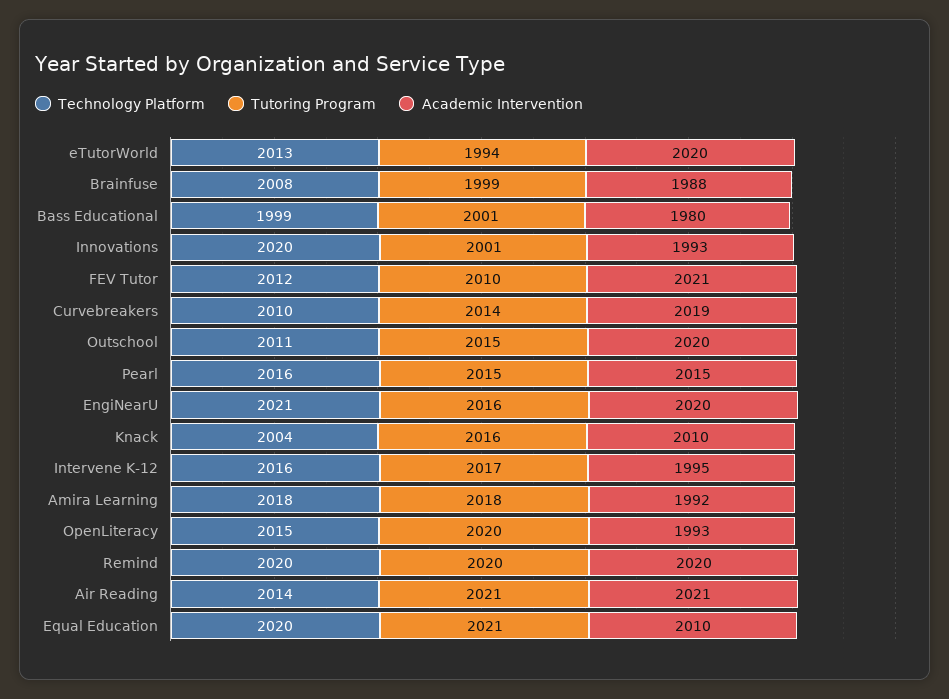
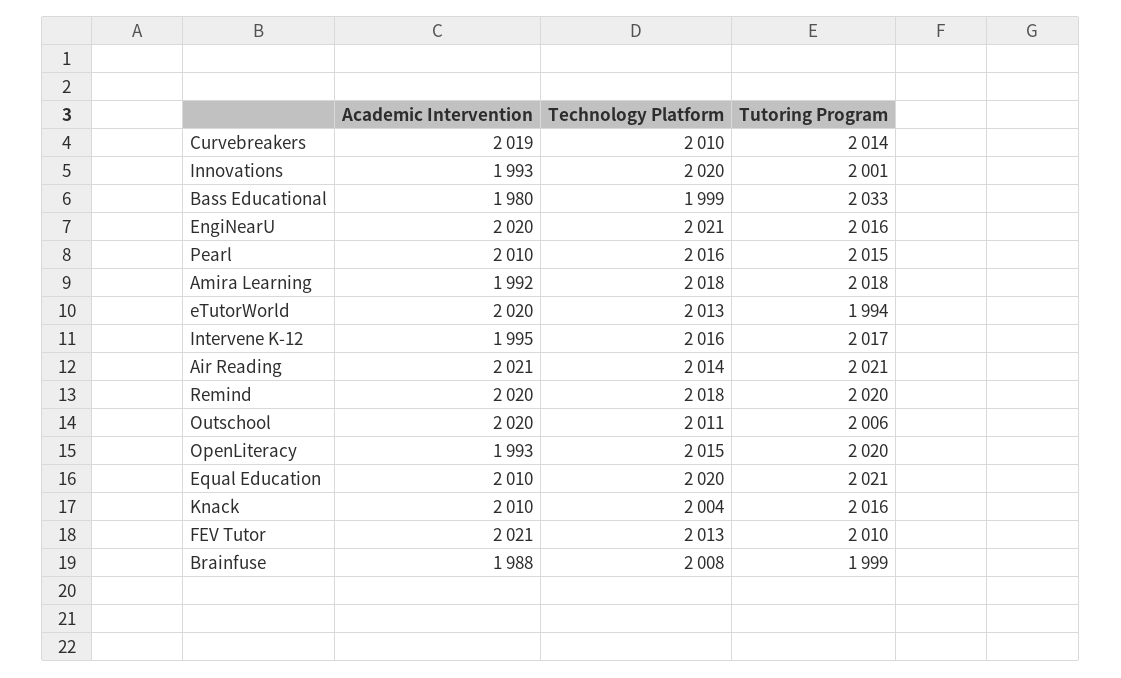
Tutoring Program, Bass Educational: 2001 -> 2033
Technology Platform, FEV Tutor: 2012 -> 2013
Tutoring Program, Outschool: 2015 -> 2006
Academic Intervention, Pearl: 2015 -> 2010
Technology Platform, Remind: 2020 -> 2018

